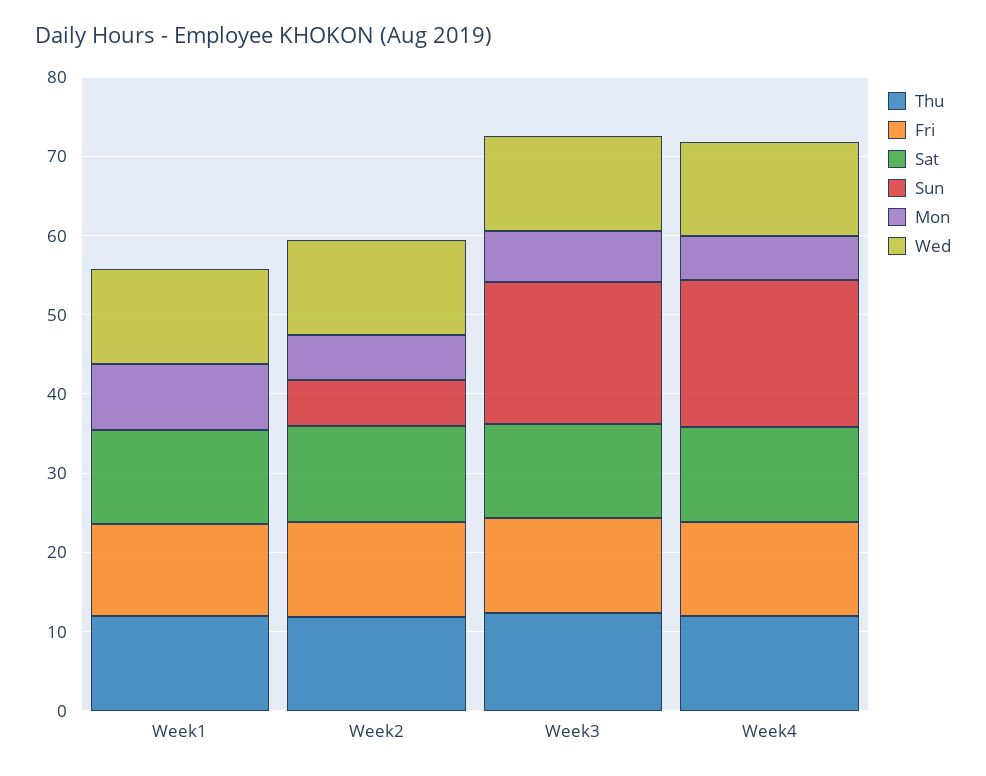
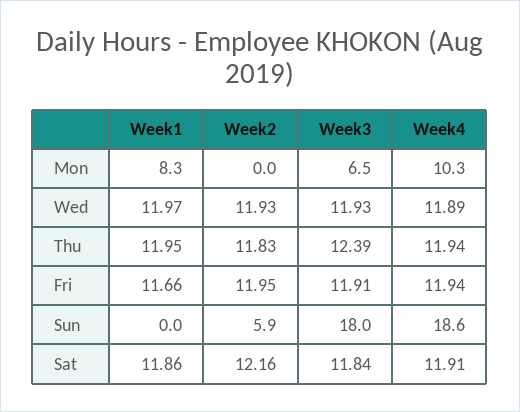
Mon, Week2: 6 -> 0
Mon, Week4: 6 -> 10.3

